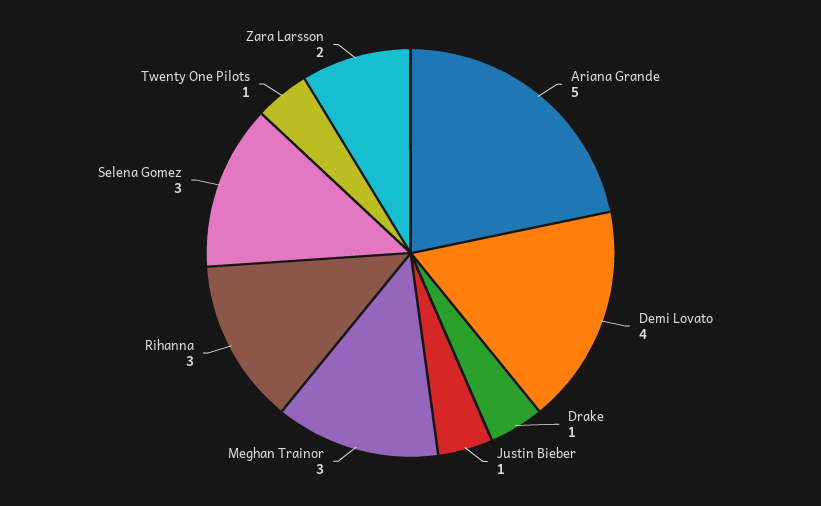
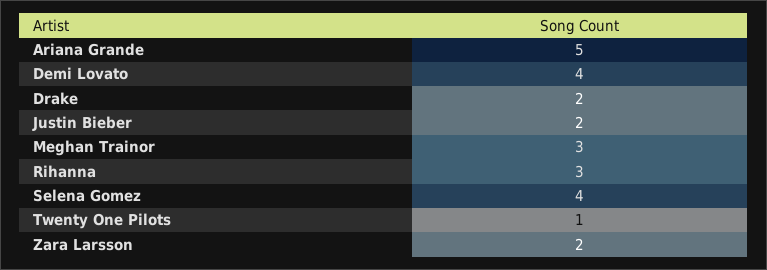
Drake: 1 -> 2
Justin Bieber: 1 -> 2
Selena Gomez: 3 -> 4

